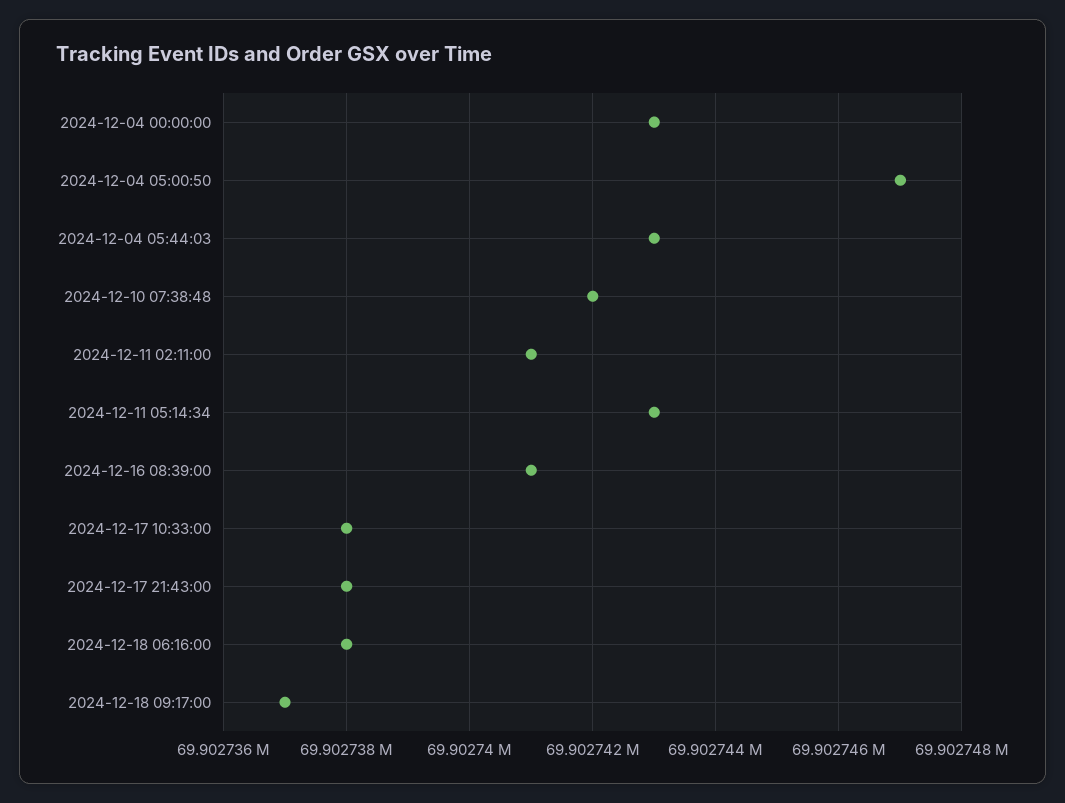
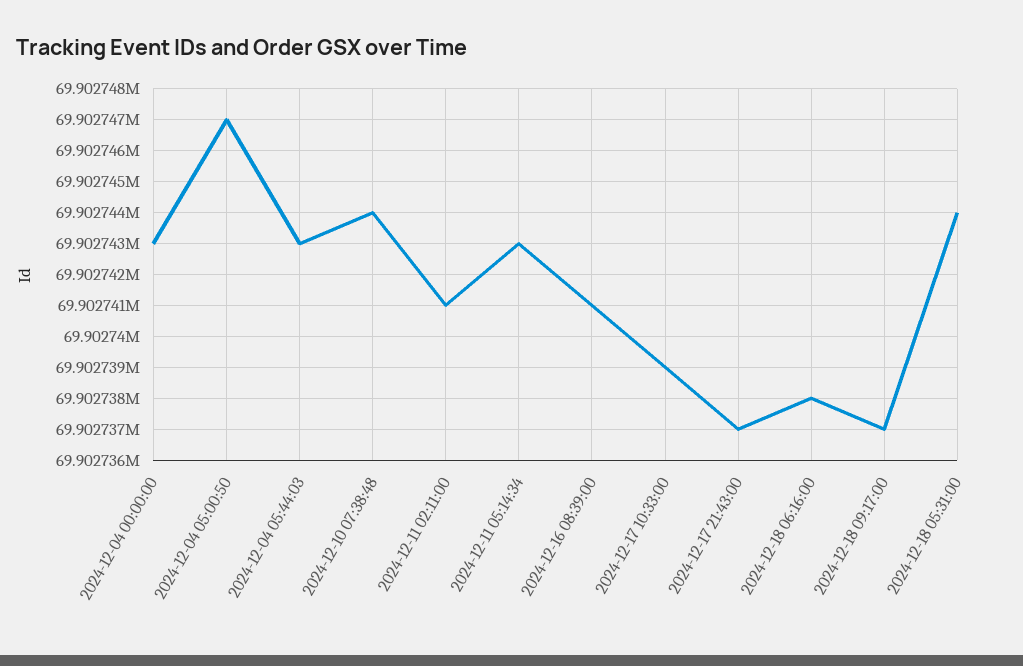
2024-12-10 07:38:48: 69902742 -> 69902744
2024-12-17 10:33:00: 69902738 -> 69902739
2024-12-17 21:43:00: 69902738 -> 69902737
2024-12-18 05:31:00: none -> 69902744

